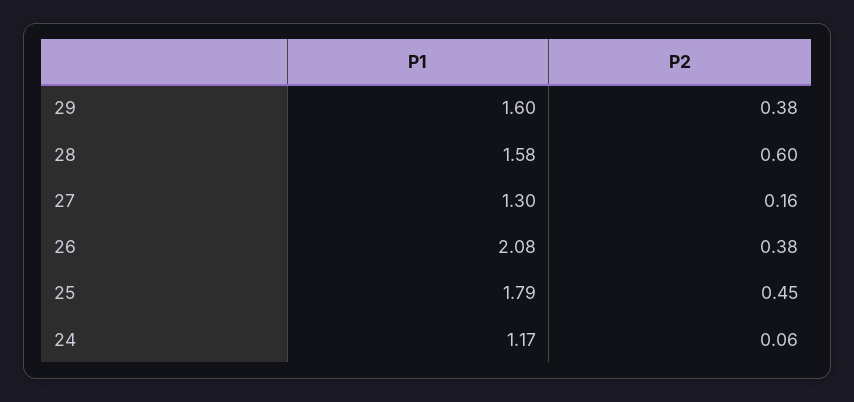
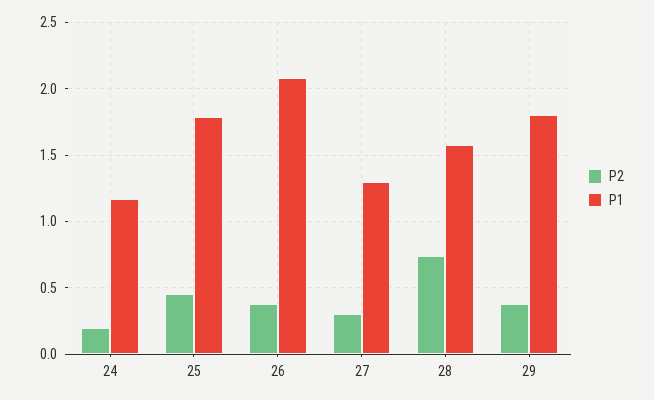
P1, 29: 1.6 -> 1.8
P2, 28: 0.6 -> 0.75
P2, 27: 0.16 -> 0.3
P2, 24: 0.06 -> 0.2

